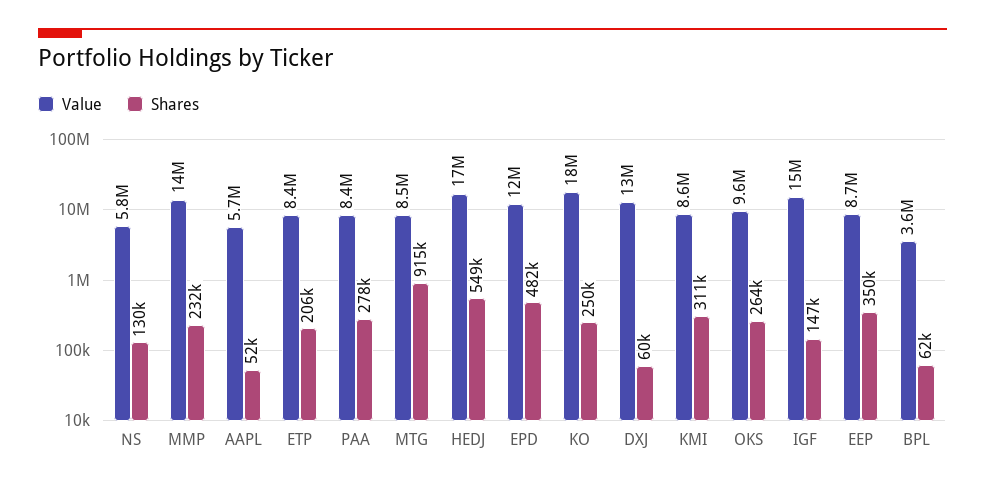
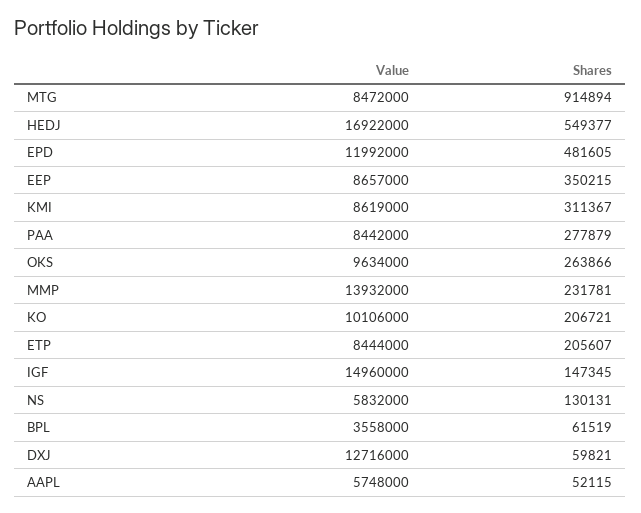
Value, KO: 18000000 -> 10106000
Shares, KO: 250000 -> 206721

